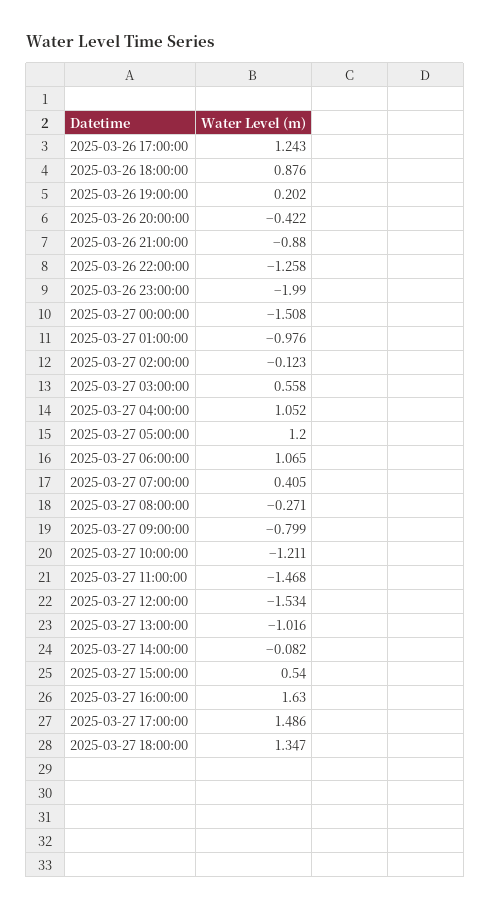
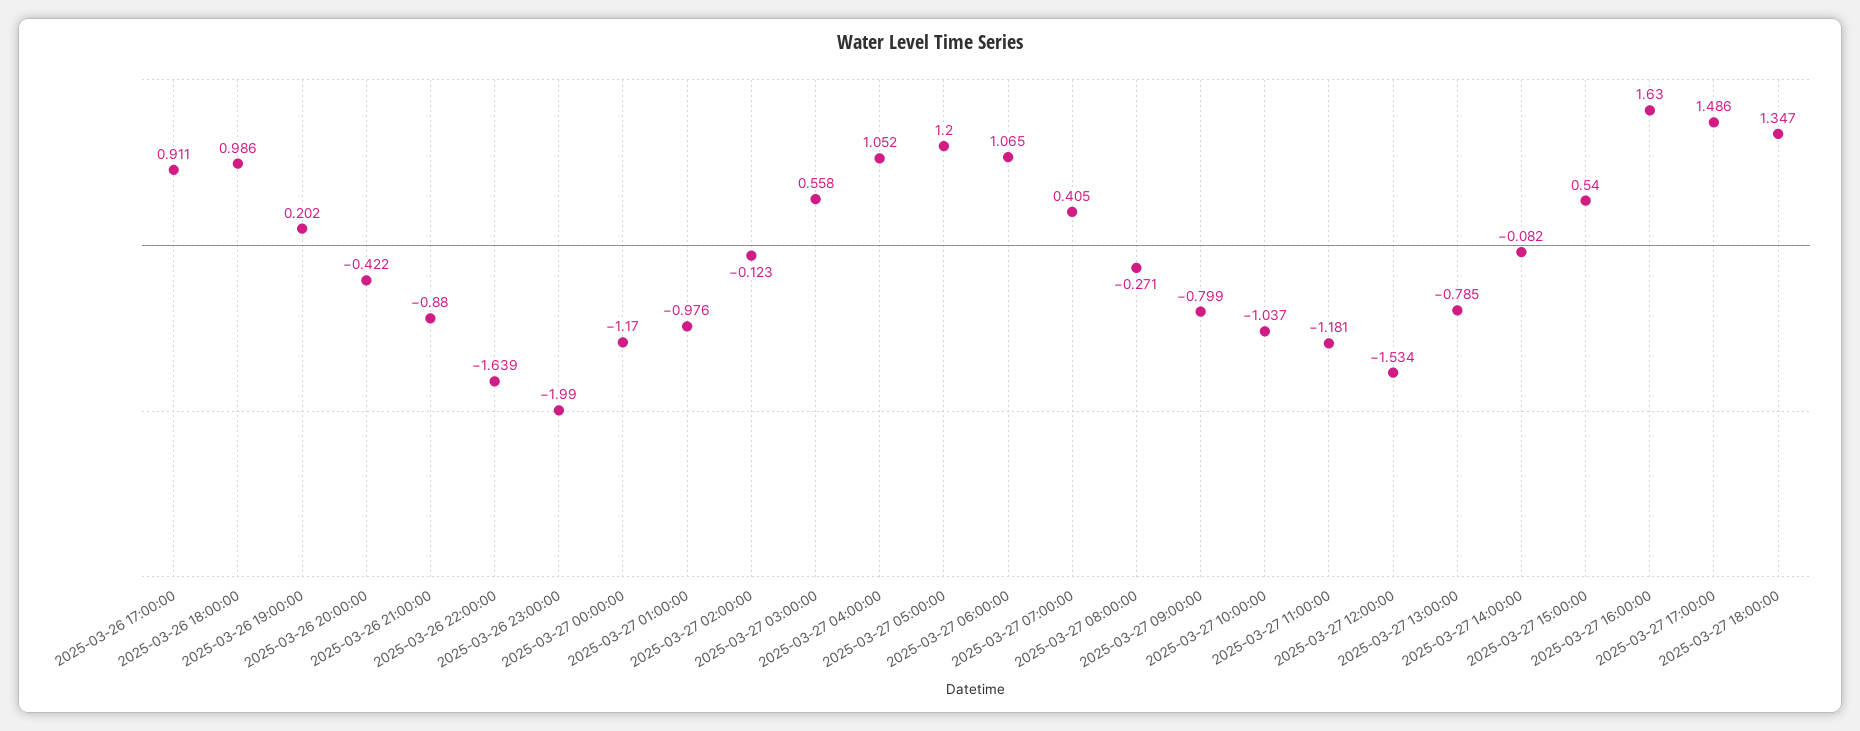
2025-03-26 17:00:00: 1.243 -> 0.911
2025-03-26 18:00:00: 0.876 -> 0.986
2025-03-26 22:00:00: -1.258 -> -1.639
2025-03-27 00:00:00: -1.508 -> -1.17
2025-03-27 10:00:00: -1.211 -> -1.037
2025-03-27 11:00:00: -1.468 -> -1.181
2025-03-27 13:00:00: -1.016 -> -0.785

